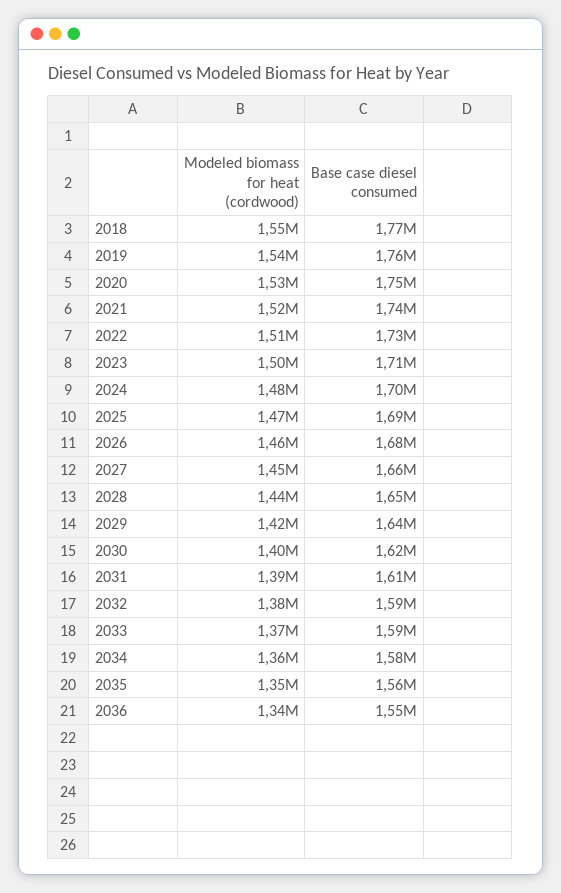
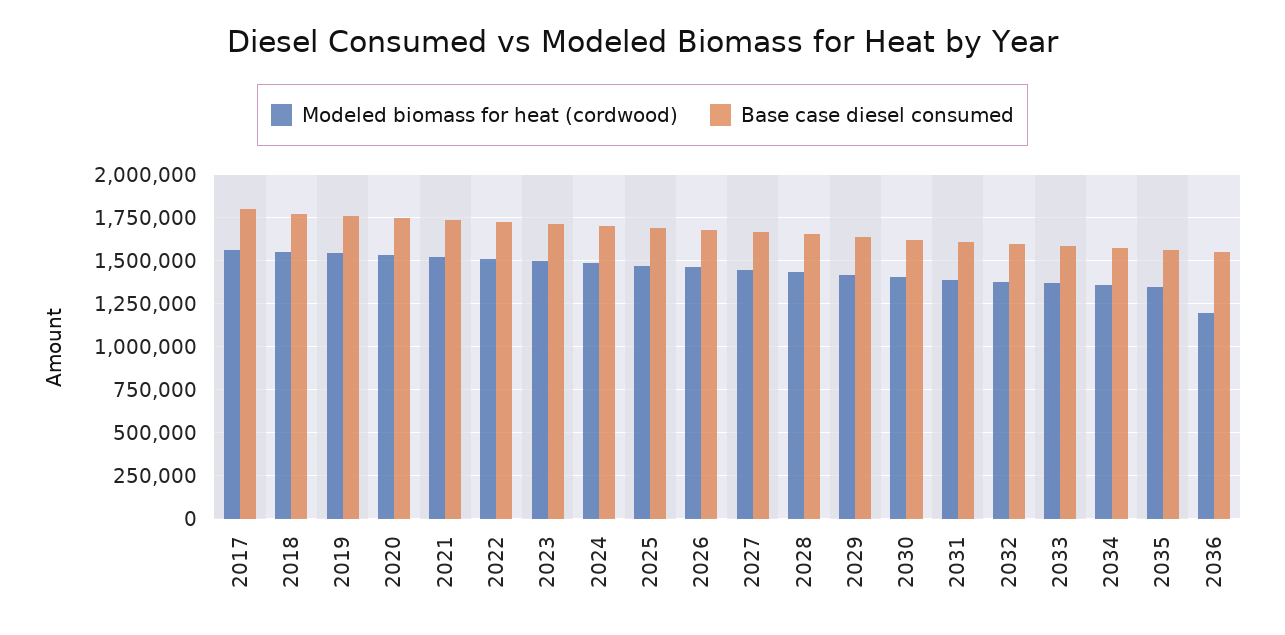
Modeled biomass for heat (cordwood), 2036: 1340000 -> 1200000
Modeled biomass for heat (cordwood), 2017: none -> 1550000
Base case diesel consumed, 2017: none -> 1800000

